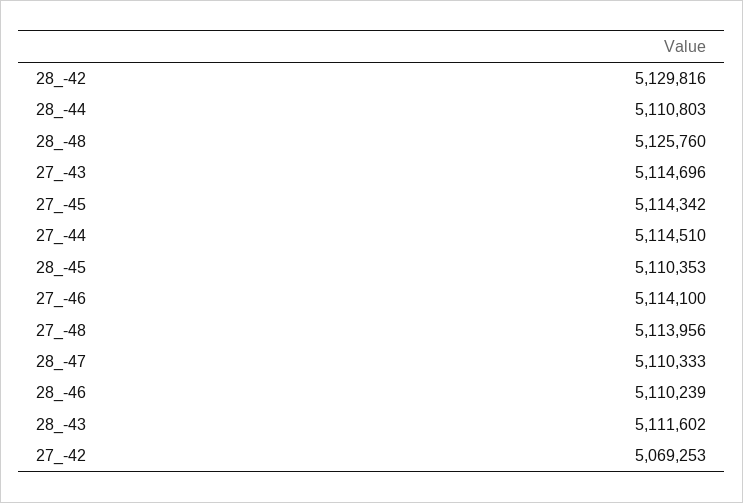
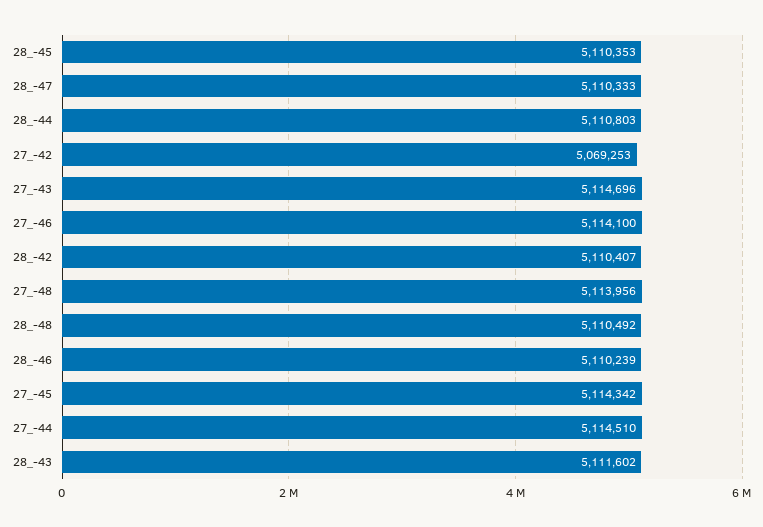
28_-42: 5129816 -> 5110407
28_-48: 5125760 -> 5110492

